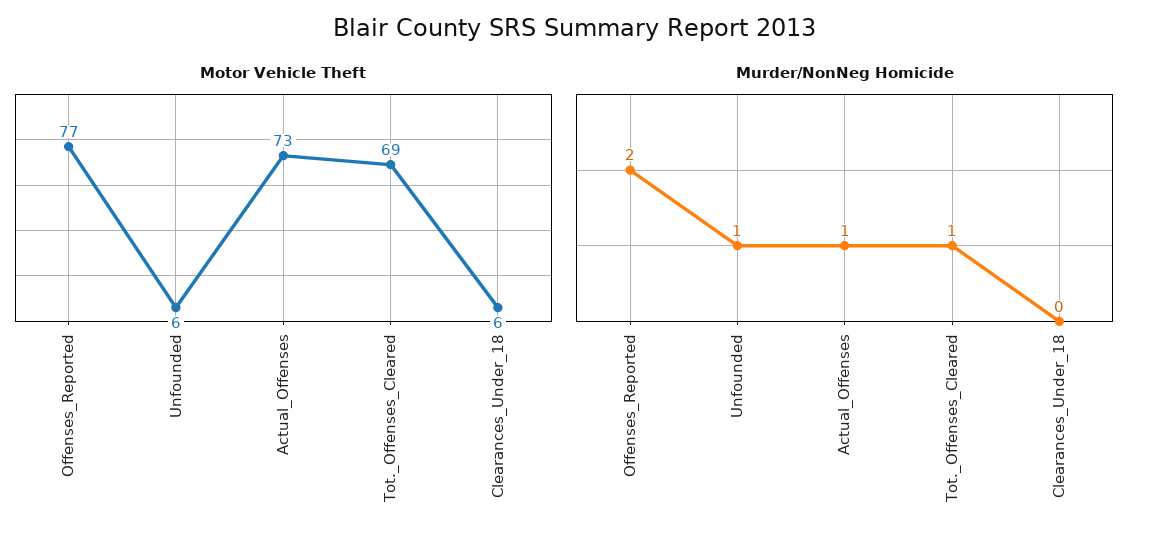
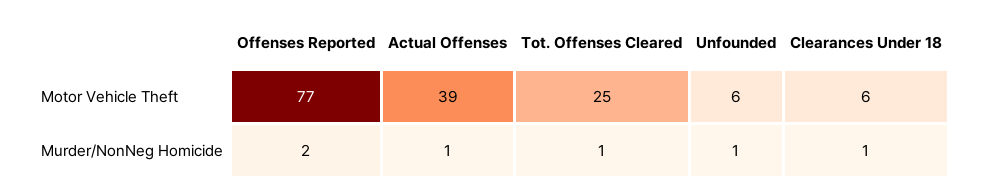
Motor Vehicle Theft, Actual_Offenses: 73 -> 39
Motor Vehicle Theft, Tot._Offenses_Cleared: 69 -> 25
Murder/NonNeg Homicide, Clearances_Under_18: 0 -> 1

